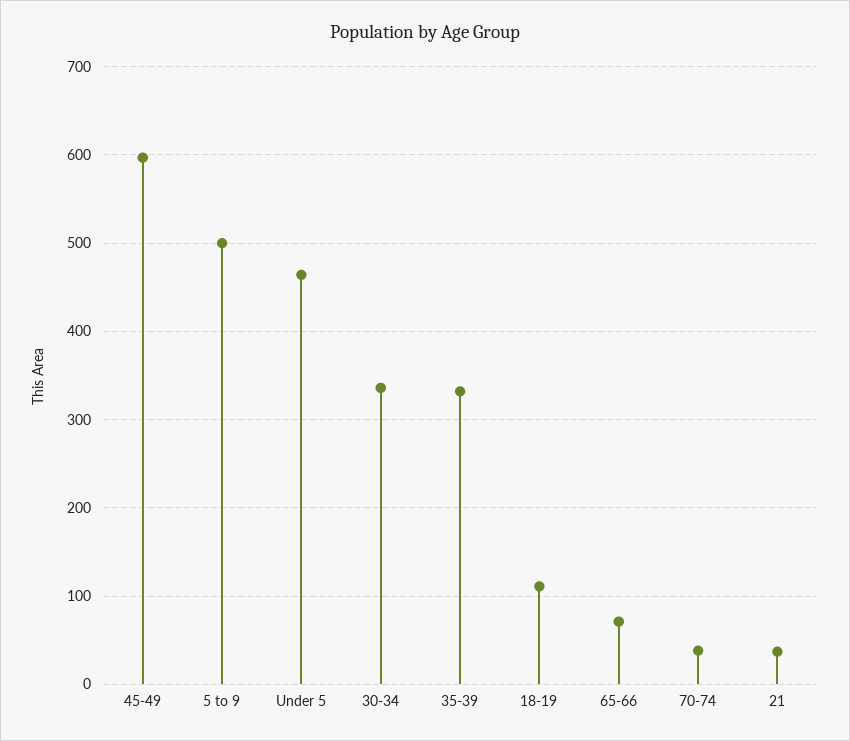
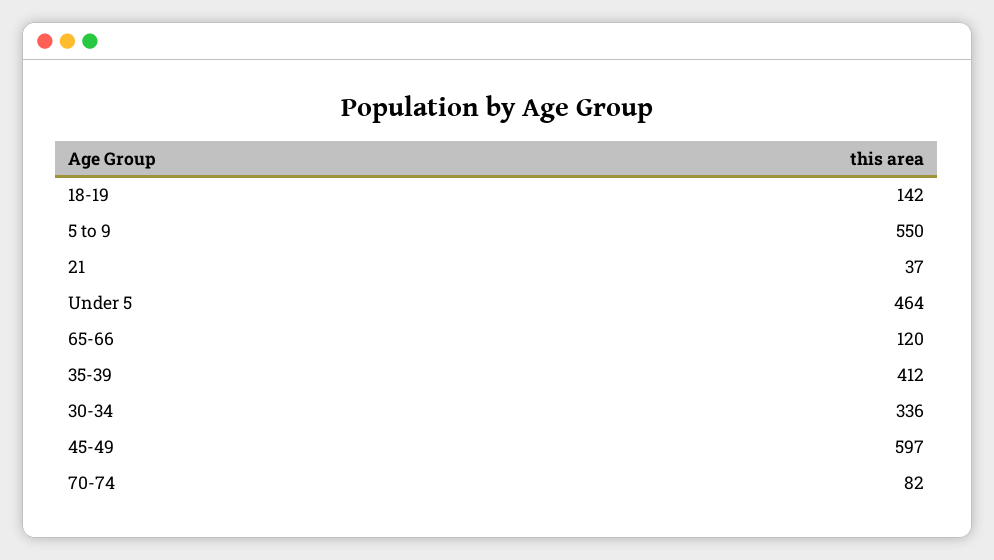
5 to 9: 500 -> 550
35-39: 330 -> 412
18-19: 110 -> 142
65-66: 70 -> 120
70-74: 40 -> 82

